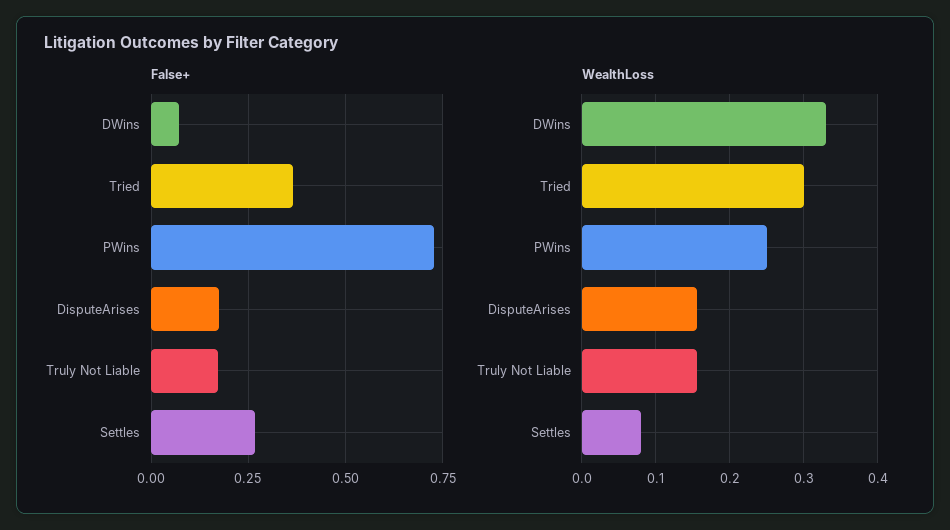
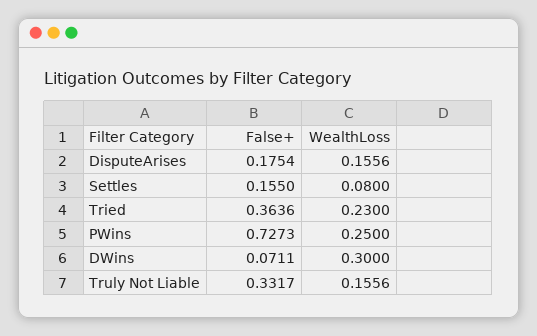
False+, Truly Not Liable: 0.175 -> 0.3317
False+, Settles: 0.275 -> 0.155
WealthLoss, DWins: 0.33 -> 0.3
WealthLoss, Tried: 0.3 -> 0.23

